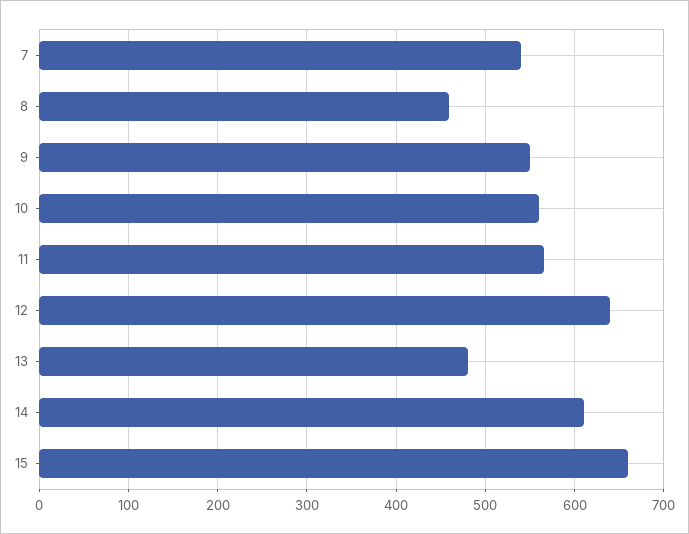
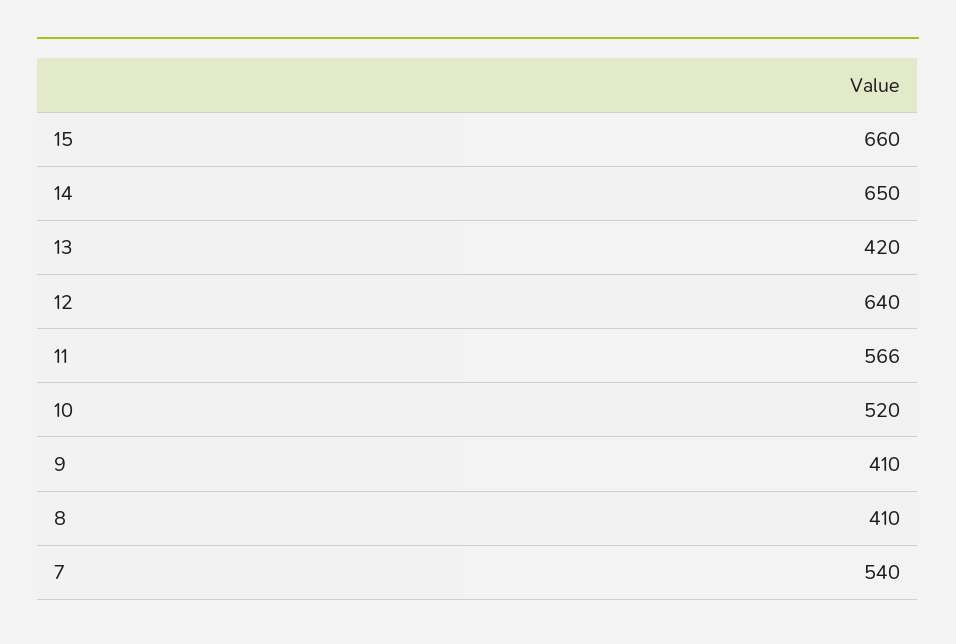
8: 460 -> 410
9: 550 -> 410
10: 560 -> 520
13: 480 -> 420
14: 610 -> 650

